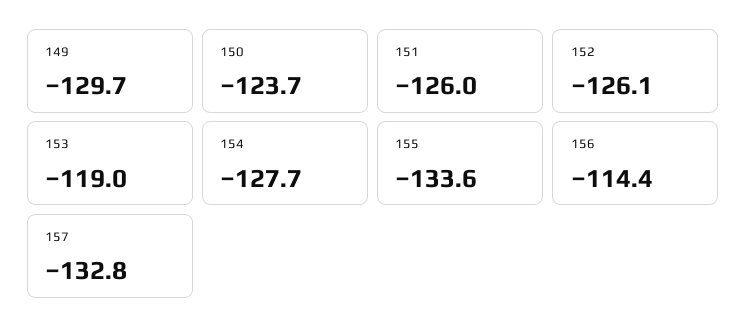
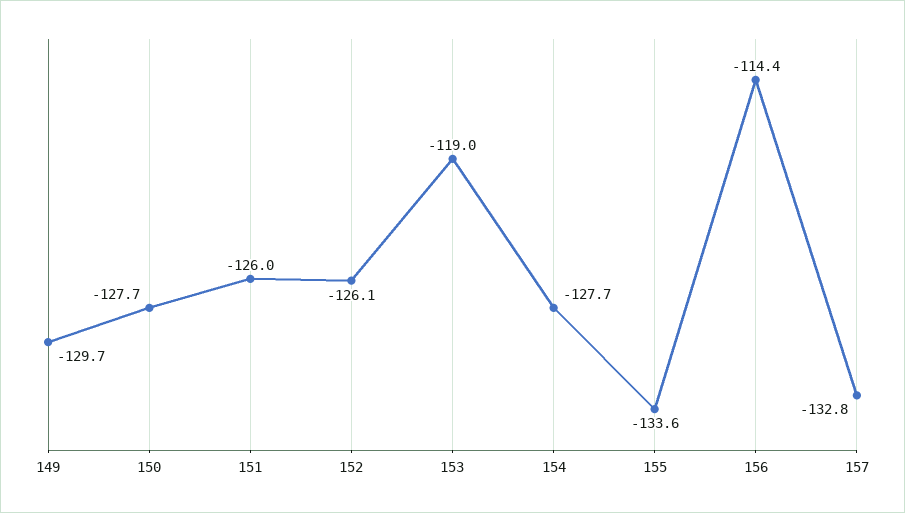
150: -123.7 -> -127.7

